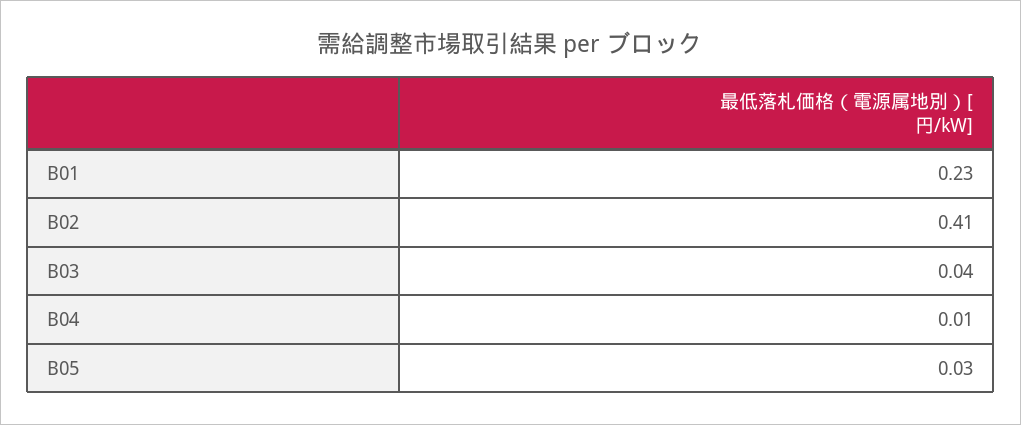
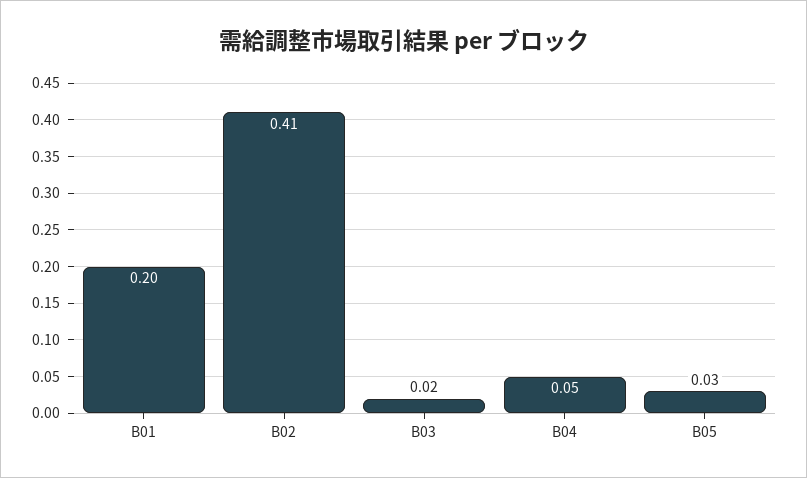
B01: 0.23 -> 0.2
B03: 0.04 -> 0.02
B04: 0.01 -> 0.05

